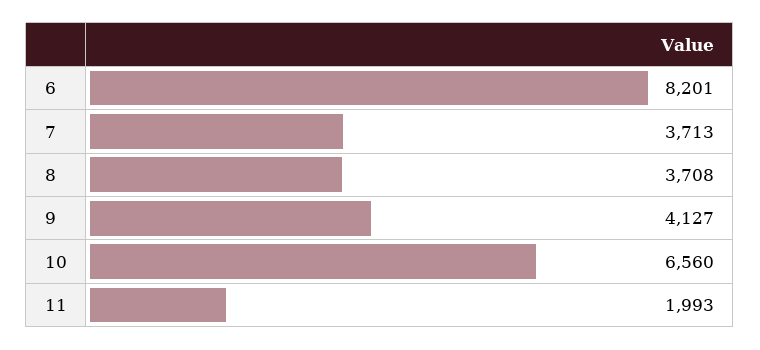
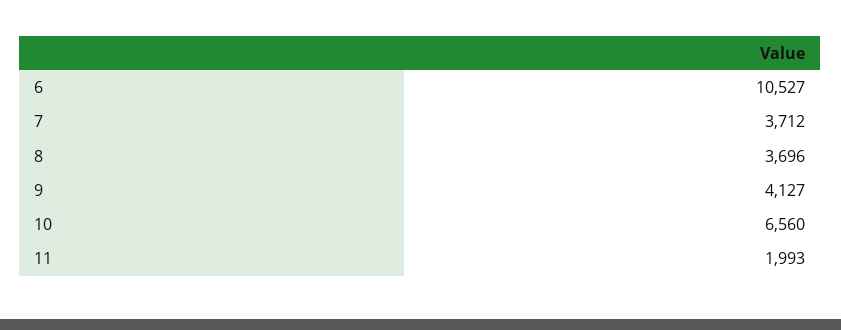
6: 8201 -> 10527
7: 3713 -> 3712
8: 3708 -> 3696

